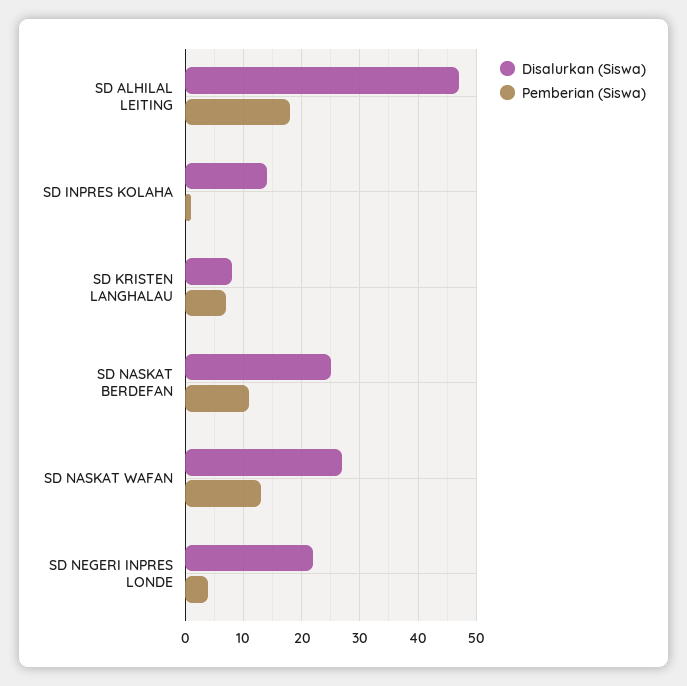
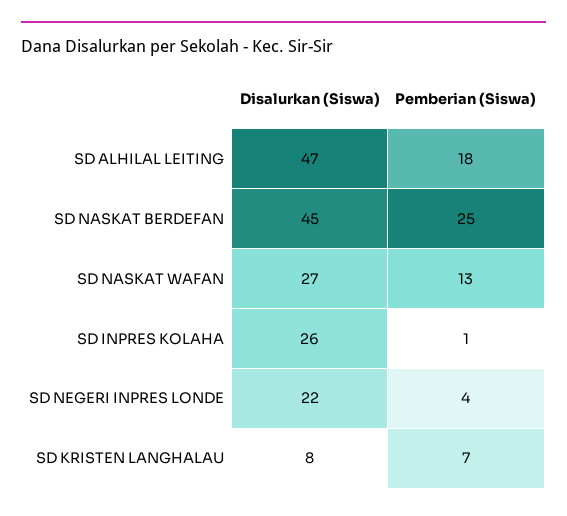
Disalurkan (Siswa), SD INPRES KOLAHA: 15 -> 26
Disalurkan (Siswa), SD NASKAT BERDEFAN: 25 -> 45
Pemberian (Siswa), SD NASKAT BERDEFAN: 10 -> 25

